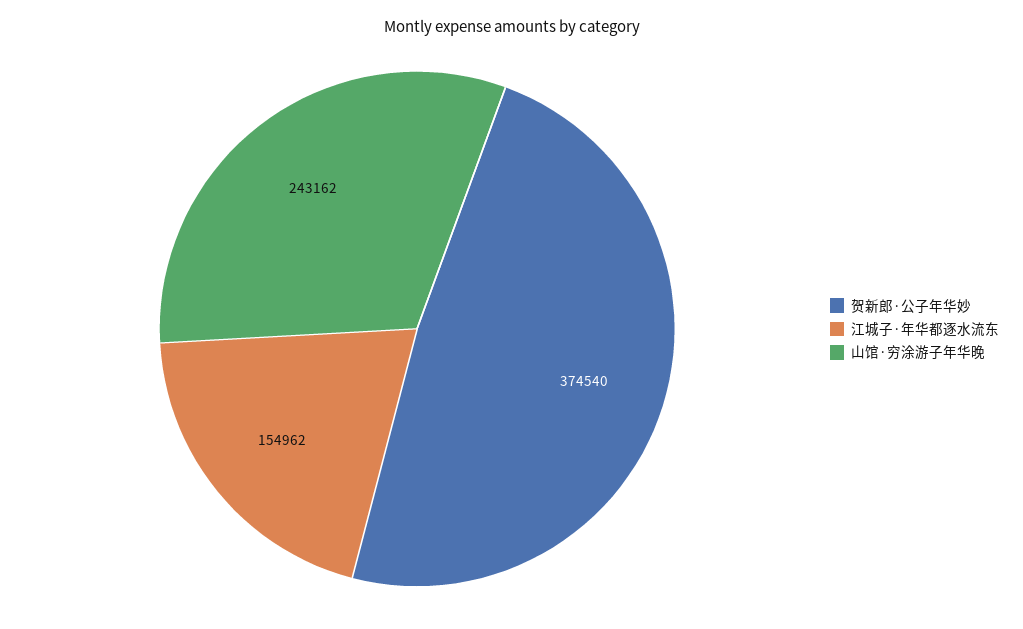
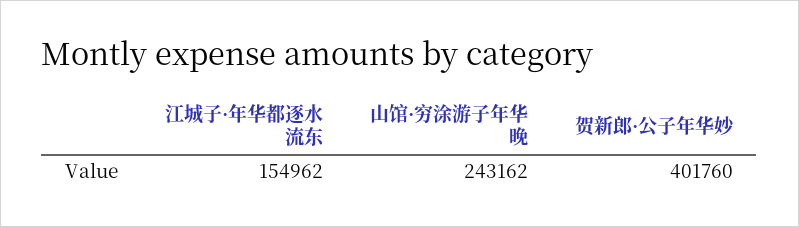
贺新郎·公子年华妙: 374540 -> 401760

